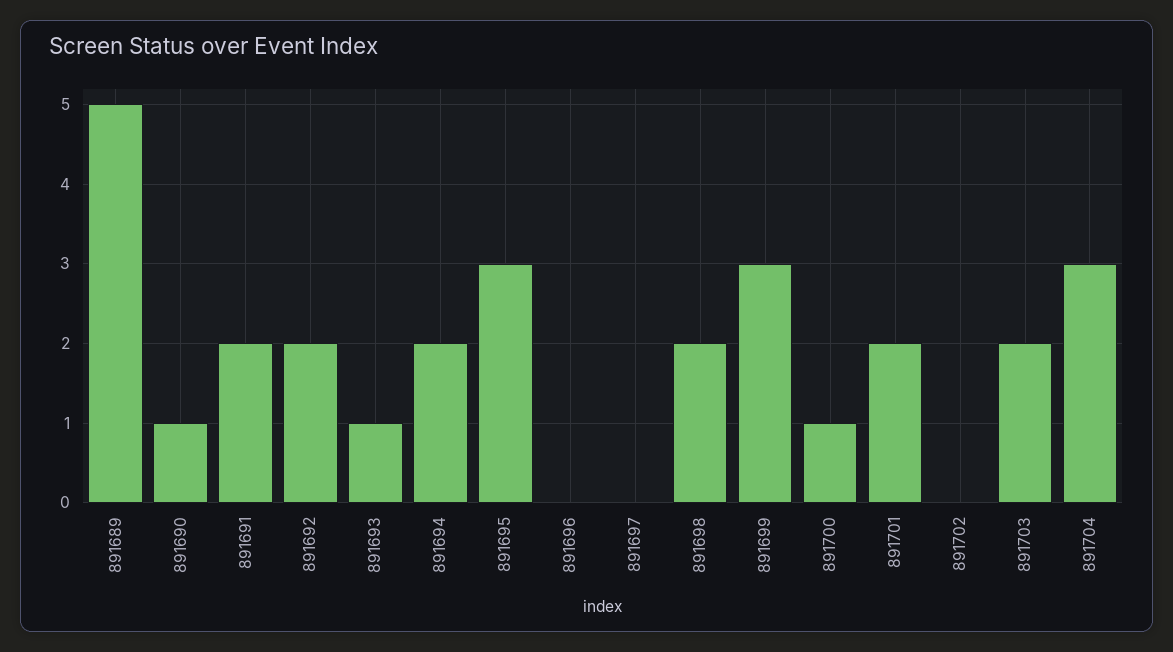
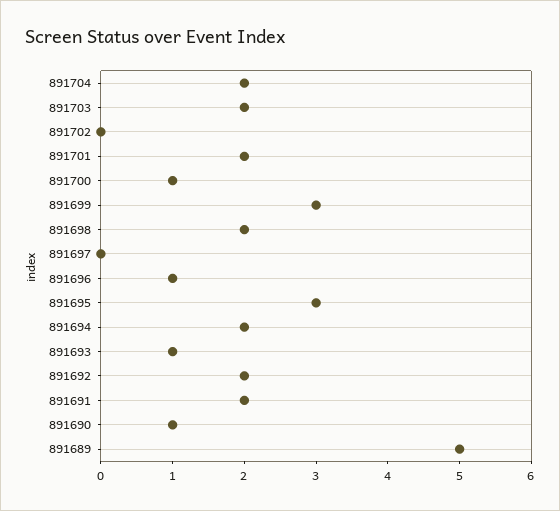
891696: 0 -> 1
891704: 3 -> 2

